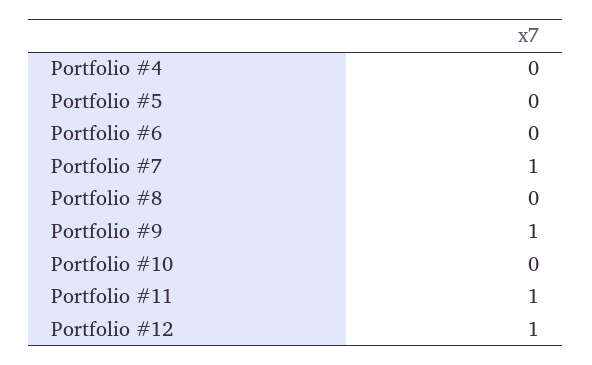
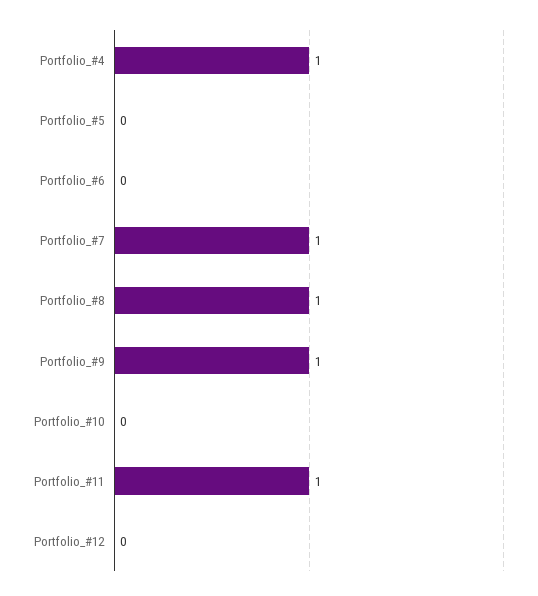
Portfolio #4: 0 -> 1
Portfolio #8: 0 -> 1
Portfolio #12: 1 -> 0

